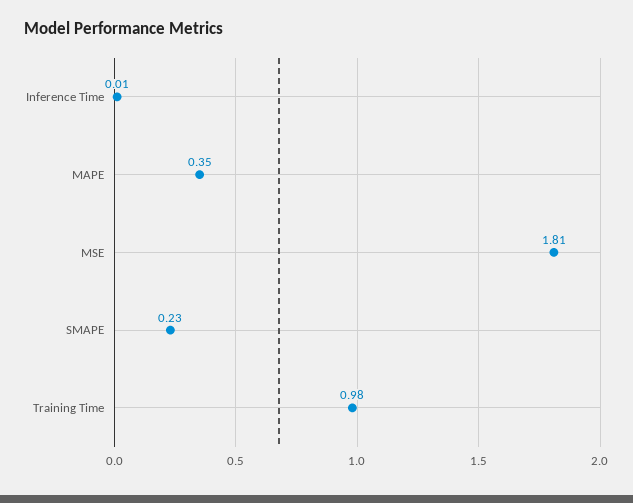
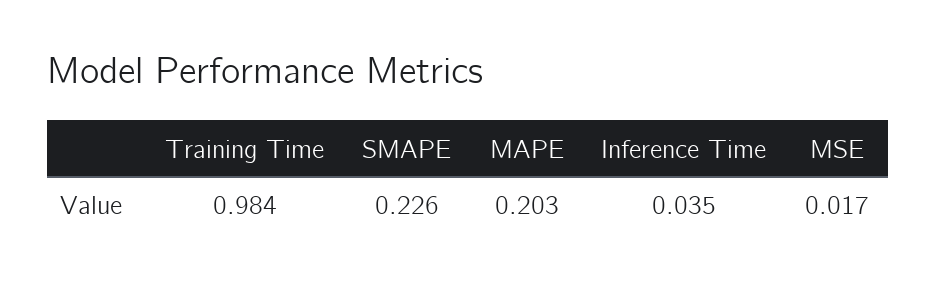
Inference Time: 0.01 -> 0.035
MAPE: 0.35 -> 0.203
MSE: 1.81 -> 0.017

